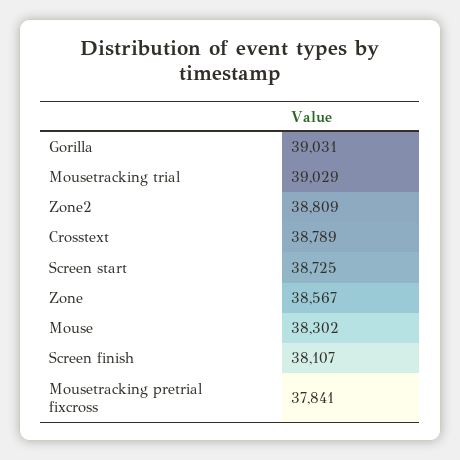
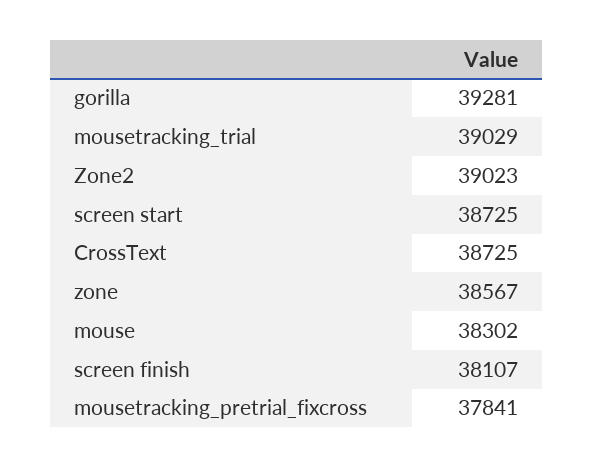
Gorilla: 39031 -> 39281
Zone2: 38809 -> 39023
Crosstext: 38789 -> 38725

